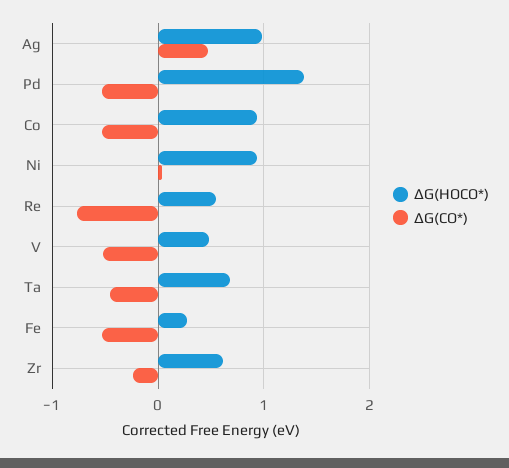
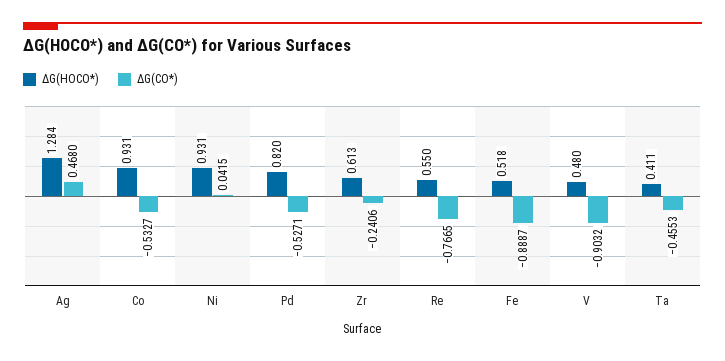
ΔG(HOCO*), Ag: 1 -> 1.284
ΔG(HOCO*), Pd: 1.4 -> 0.82
ΔG(CO*), V: -0.5 -> -0.9032
ΔG(HOCO*), Ta: 0.7 -> 0.411
ΔG(HOCO*), Fe: 0.3 -> 0.518
ΔG(CO*), Fe: -0.5 -> -0.8887

